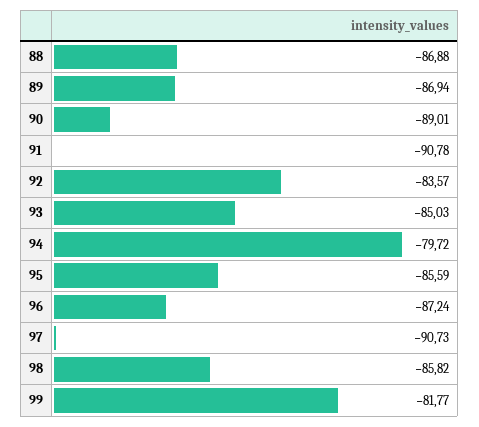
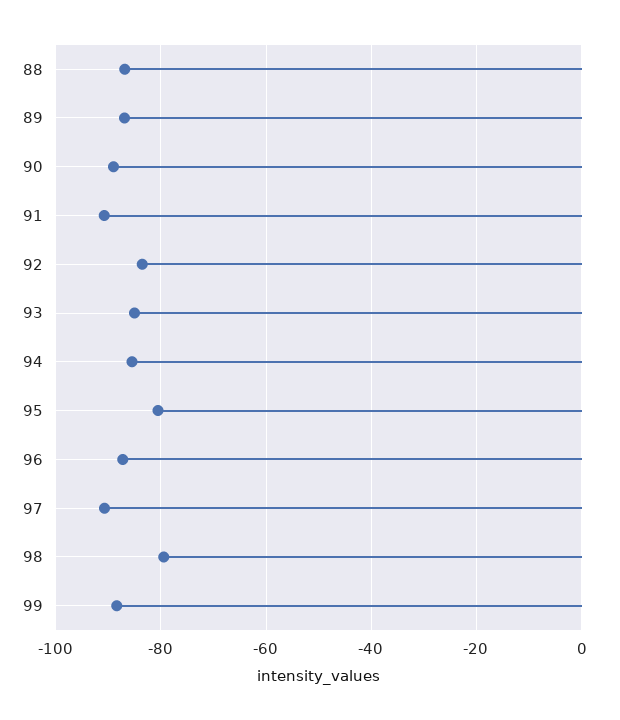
94: -79.72 -> -86
95: -85.59 -> -80
98: -85.82 -> -80
99: -81.77 -> -88

